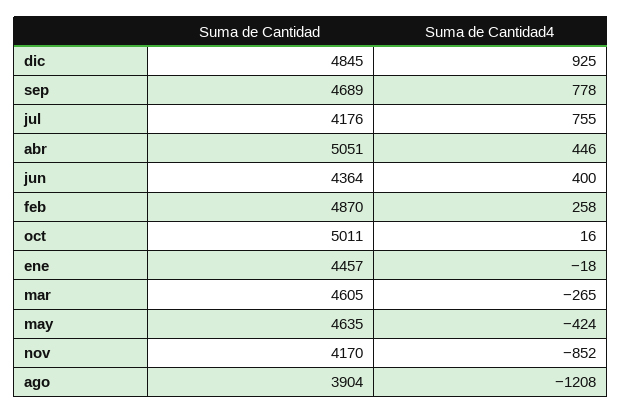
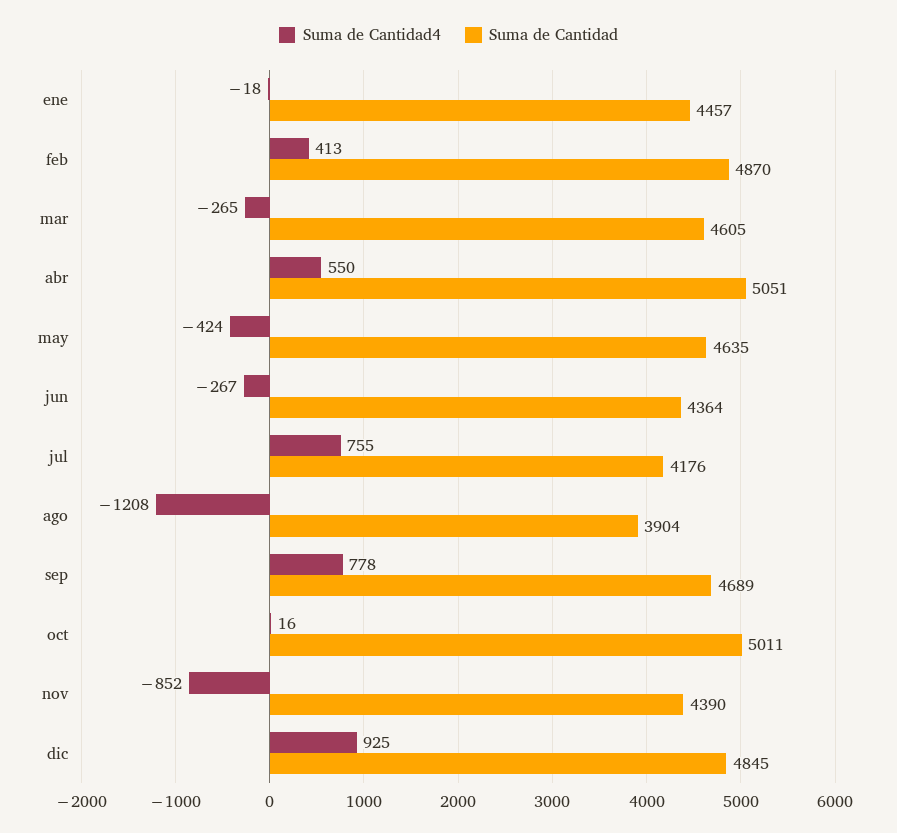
Suma de Cantidad4, abr: 446 -> 550
Suma de Cantidad4, jun: 400 -> -267
Suma de Cantidad4, feb: 258 -> 413
Suma de Cantidad, nov: 4170 -> 4390

